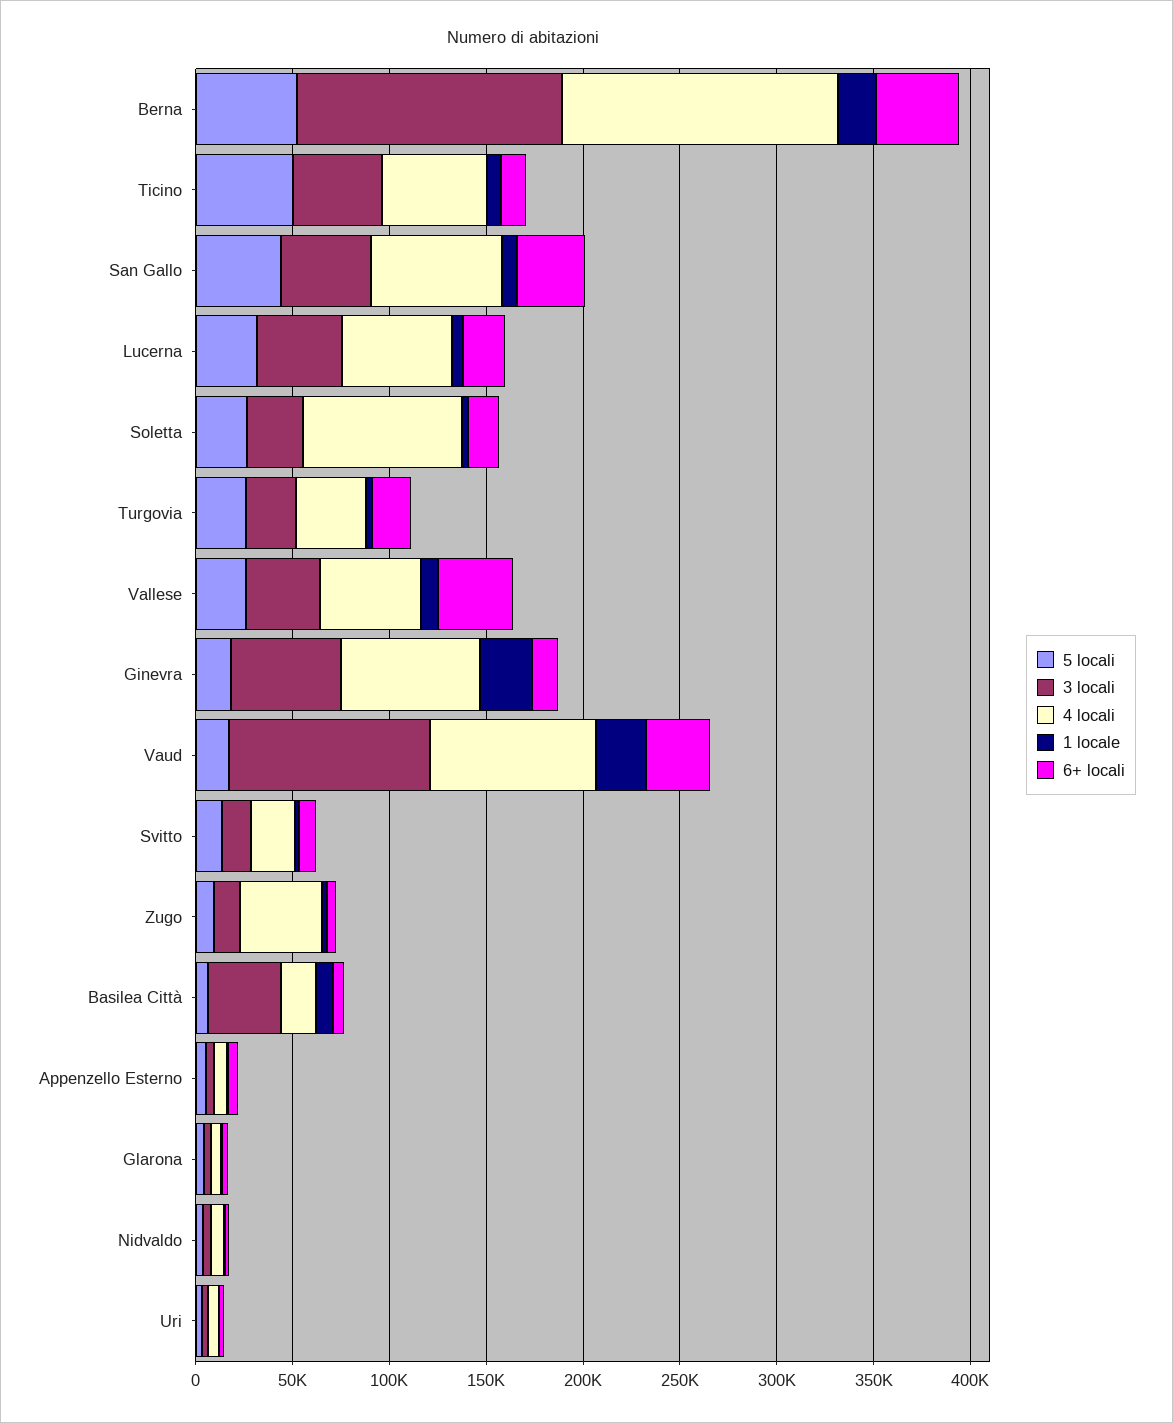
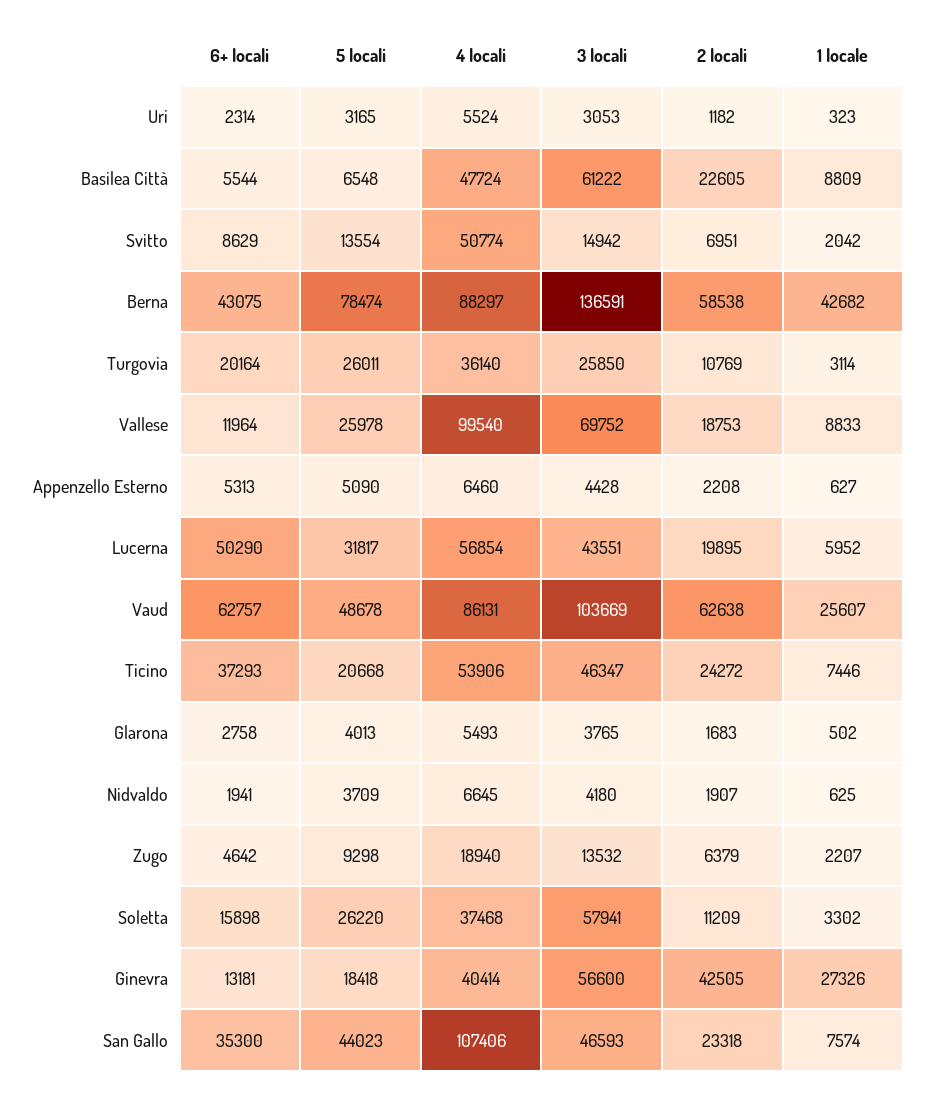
5 locali, Berna: 50000 -> 78474
4 locali, Berna: 140000 -> 88297
1 locale, Berna: 20000 -> 42682
5 locali, Ticino: 50000 -> 20668
6+ locali, Ticino: 10000 -> 37293
4 locali, San Gallo: 70000 -> 107406
6+ locali, Lucerna: 20000 -> 50290
3 locali, Soletta: 30000 -> 57941
4 locali, Soletta: 80000 -> 37468
3 locali, Vallese: 40000 -> 69752
4 locali, Vallese: 50000 -> 99540
6+ locali, Vallese: 40000 -> 11964
4 locali, Ginevra: 70000 -> 40414
5 locali, Vaud: 20000 -> 48678
6+ locali, Vaud: 30000 -> 62757
4 locali, Svitto: 20000 -> 50774
4 locali, Zugo: 40000 -> 18940
3 locali, Basilea Città: 40000 -> 61222
4 locali, Basilea Città: 20000 -> 47724
2 locali, Uri: none -> 1182
2 locali, Basilea Città: none -> 22605
2 locali, Svitto: none -> 6951
2 locali, Berna: none -> 58538
2 locali, Turgovia: none -> 10769
2 locali, Vallese: none -> 18753
2 locali, Appenzello Esterno: none -> 2208
2 locali, Lucerna: none -> 19895
2 locali, Vaud: none -> 62638
2 locali, Ticino: none -> 24272
2 locali, Glarona: none -> 1683
2 locali, Nidvaldo: none -> 1907
2 locali, Zugo: none -> 6379
2 locali, Soletta: none -> 11209
2 locali, Ginevra: none -> 42505
2 locali, San Gallo: none -> 23318

